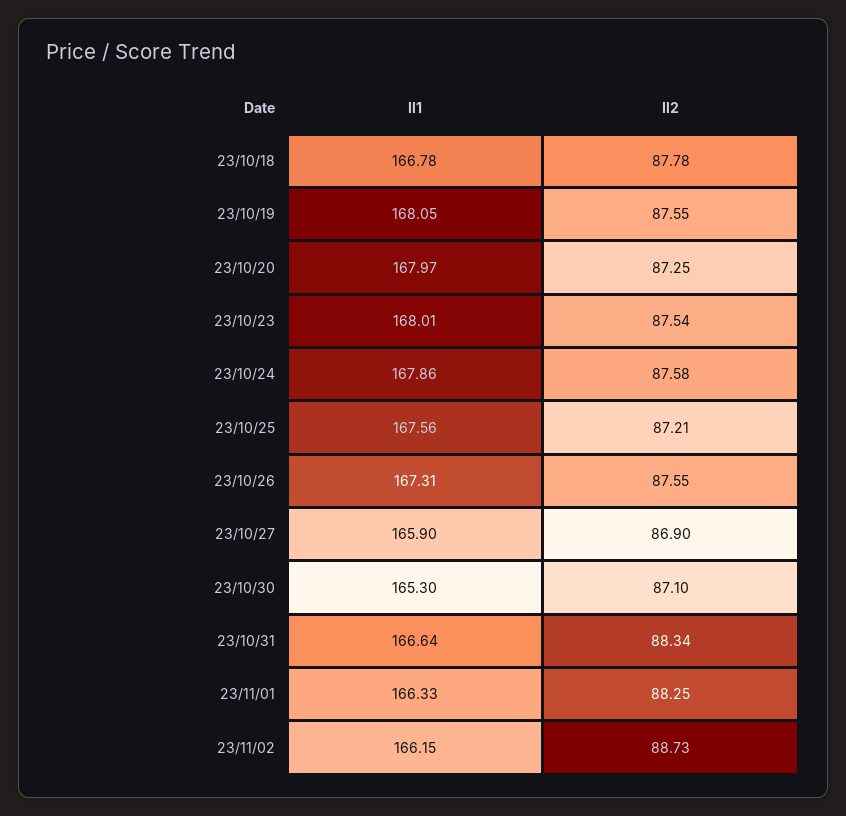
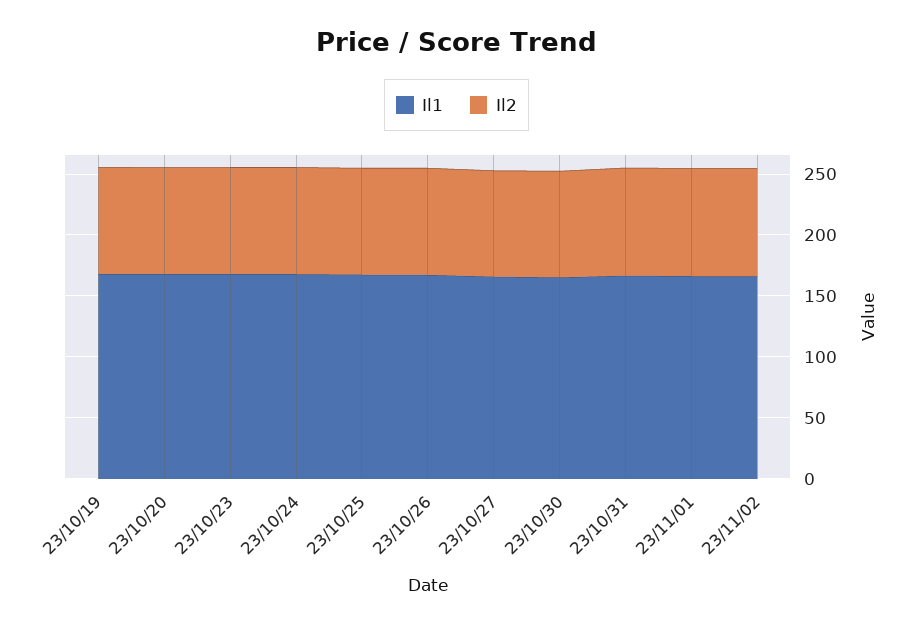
Il1, 23/10/18: 166.78 -> none
Il2, 23/10/18: 87.78 -> none

